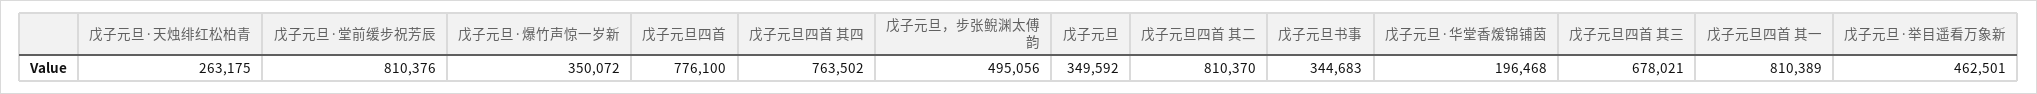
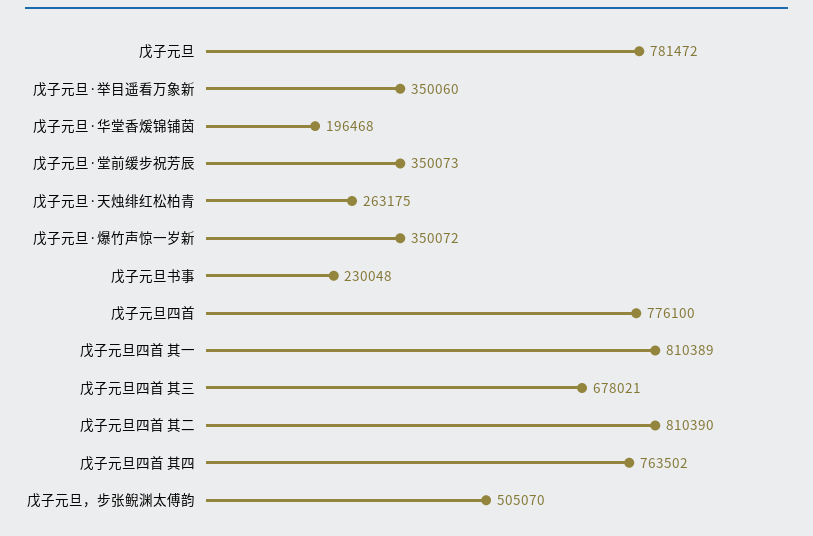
戊子元旦·堂前缓步祝芳辰: 810376 -> 350073
戊子元旦，步张鲵渊太傅韵: 495056 -> 505070
戊子元旦: 349592 -> 781472
戊子元旦四首 其二: 810370 -> 810390
戊子元旦书事: 344683 -> 230048
戊子元旦·举目遥看万象新: 462501 -> 350060

